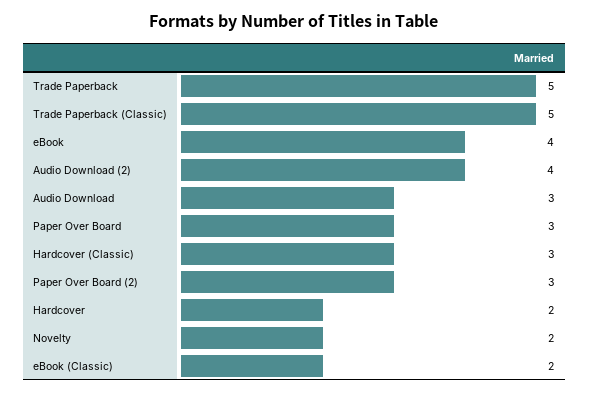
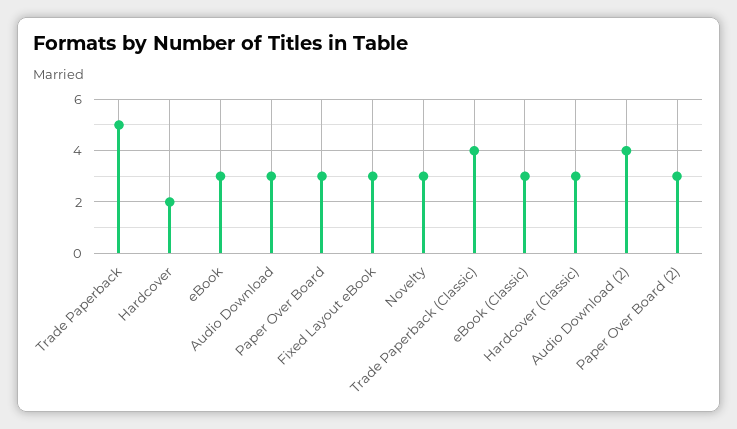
Trade Paperback (Classic): 5 -> 4
eBook: 4 -> 3
Novelty: 2 -> 3
eBook (Classic): 2 -> 3
Fixed Layout eBook: none -> 3

